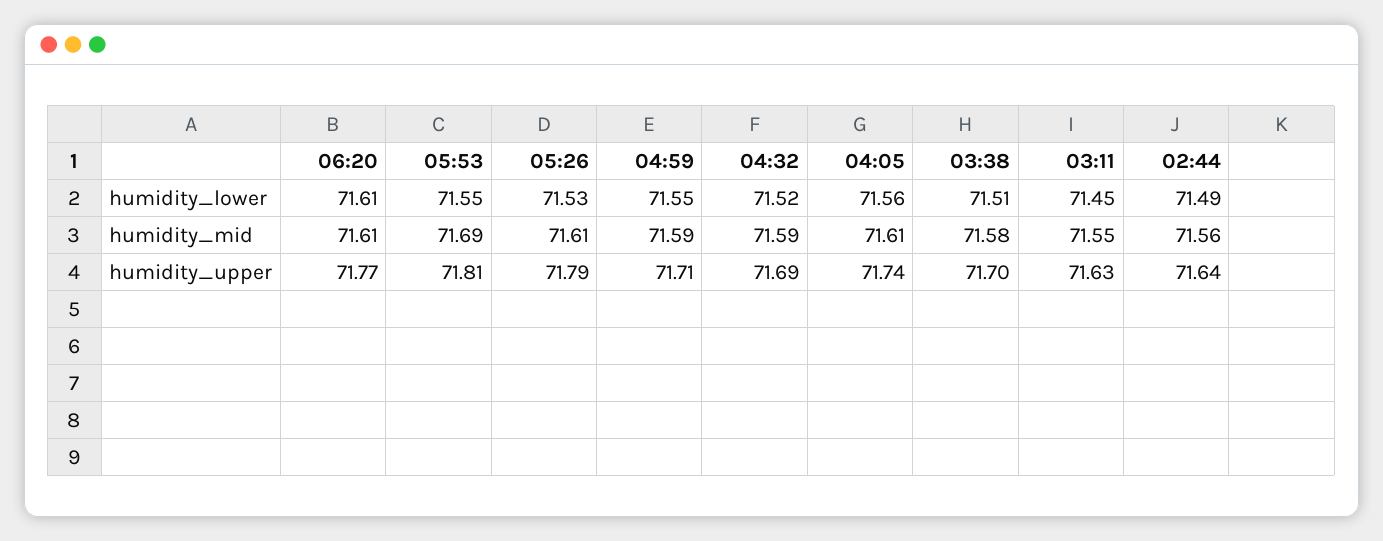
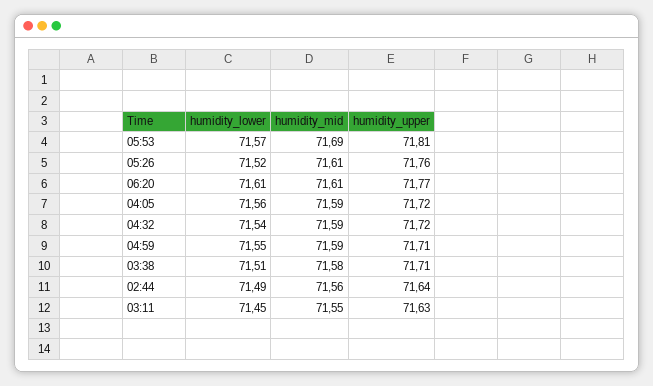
05:53, humidity_lower: 71.55 -> 71.57
05:26, humidity_lower: 71.53 -> 71.52
04:32, humidity_lower: 71.52 -> 71.54
04:05, humidity_mid: 71.61 -> 71.59
05:26, humidity_upper: 71.79 -> 71.76
04:32, humidity_upper: 71.69 -> 71.72
04:05, humidity_upper: 71.74 -> 71.72
03:38, humidity_upper: 71.7 -> 71.71

